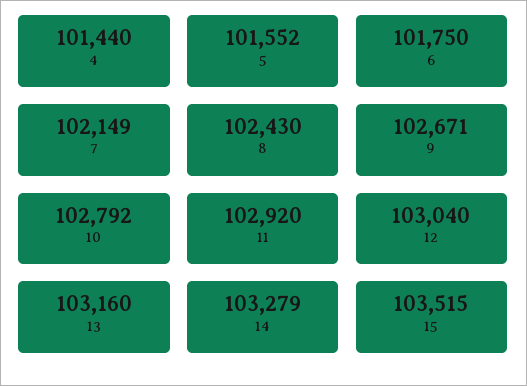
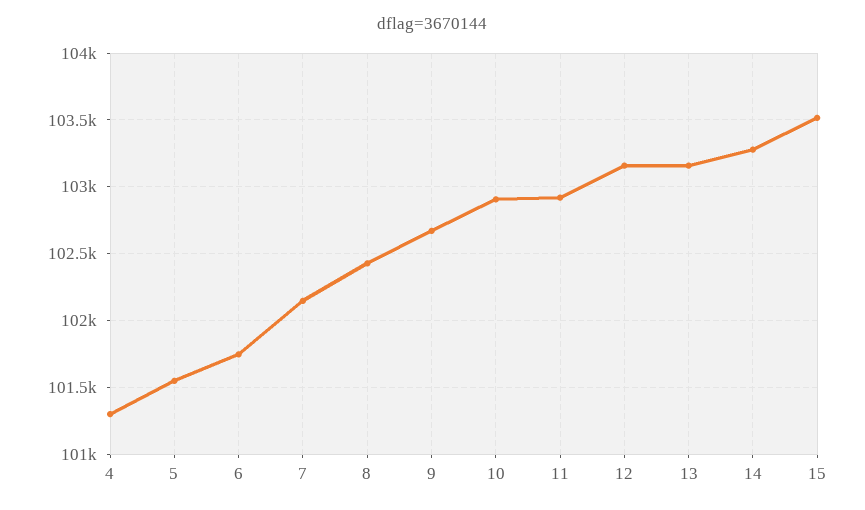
4: 101440 -> 101300
10: 102792 -> 102900
12: 103040 -> 103150

